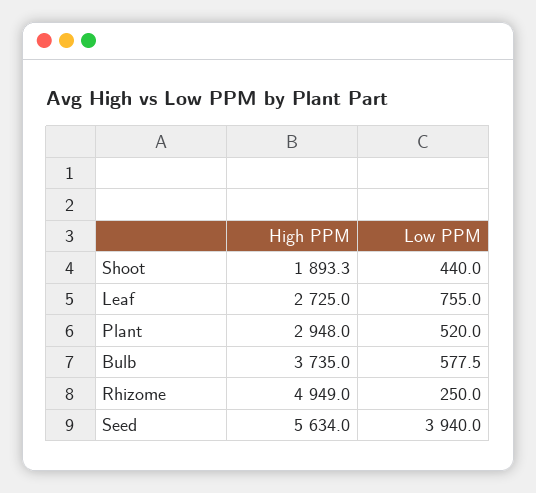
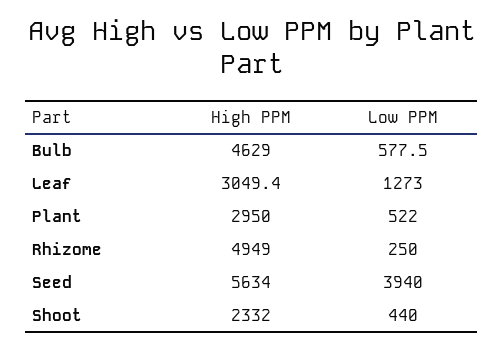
High PPM, Shoot: 1893.3 -> 2332
High PPM, Leaf: 2725 -> 3049.4
Low PPM, Leaf: 755 -> 1273
High PPM, Plant: 2948 -> 2950
Low PPM, Plant: 520 -> 522
High PPM, Bulb: 3735 -> 4629

